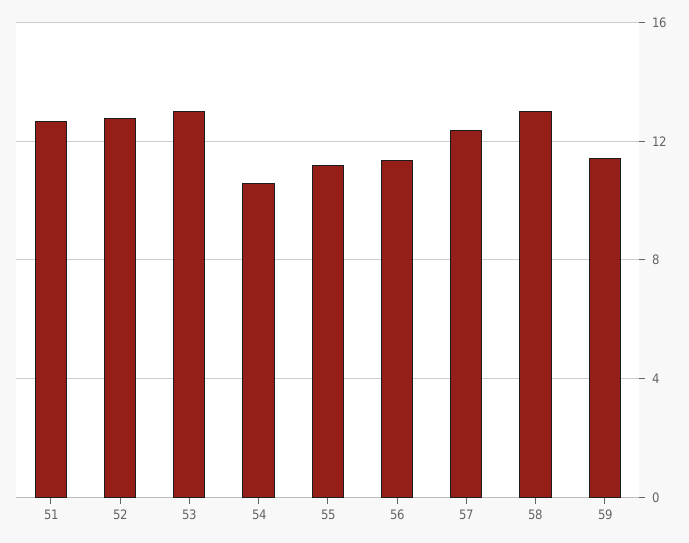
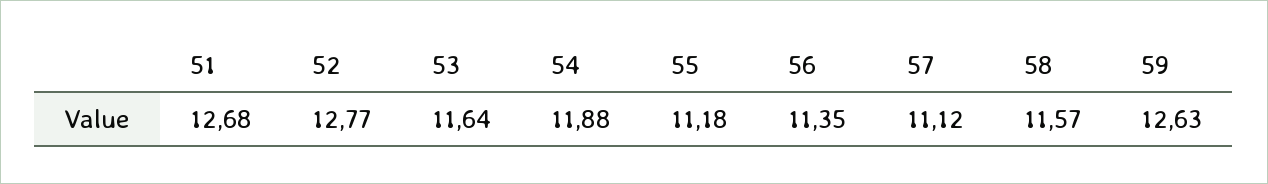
53: 13 -> 11.64
54: 10.5 -> 11.88
57: 12.5 -> 11.12
58: 13 -> 11.57
59: 11.5 -> 12.63

